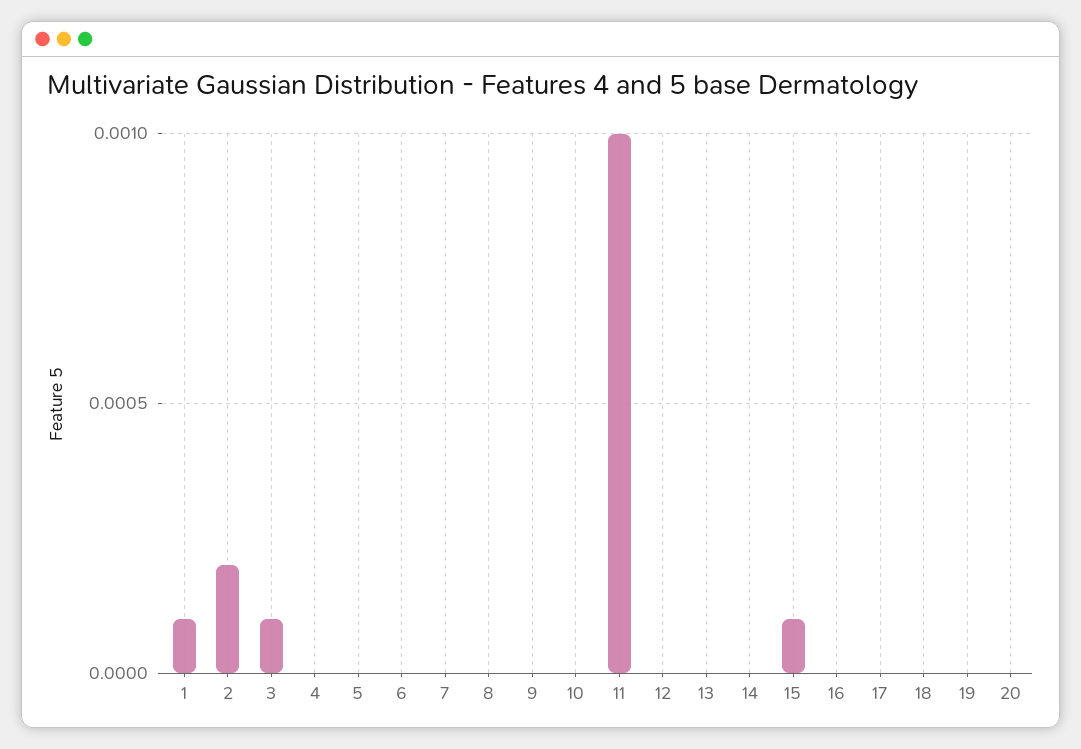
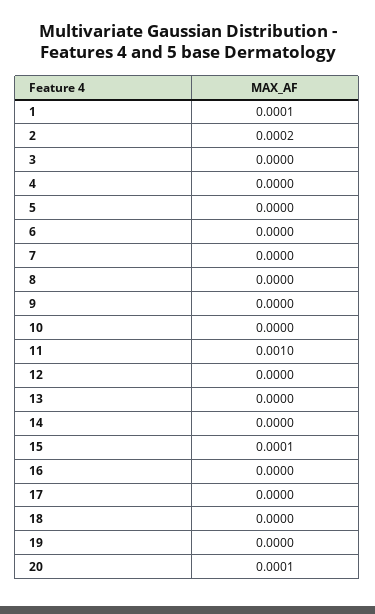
3: 0.0001 -> 0
20: 0 -> 0.0001

